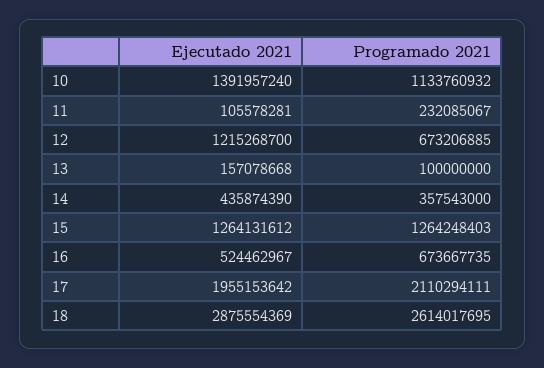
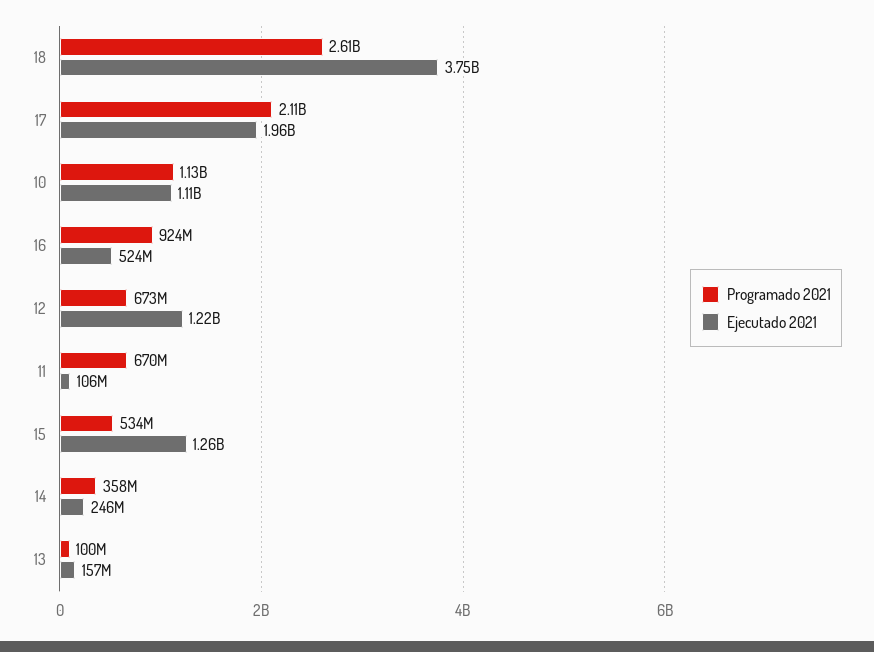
Ejecutado 2021, 10: 1391957240 -> 1110000000
Programado 2021, 11: 232085067 -> 670000000
Ejecutado 2021, 14: 435874390 -> 246000000
Programado 2021, 15: 1264248403 -> 534000000
Programado 2021, 16: 673667735 -> 924000000
Ejecutado 2021, 18: 2875554369 -> 3750000000

